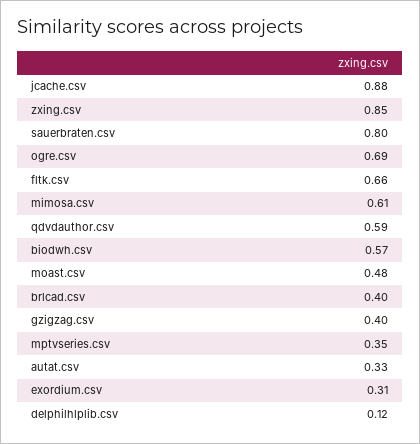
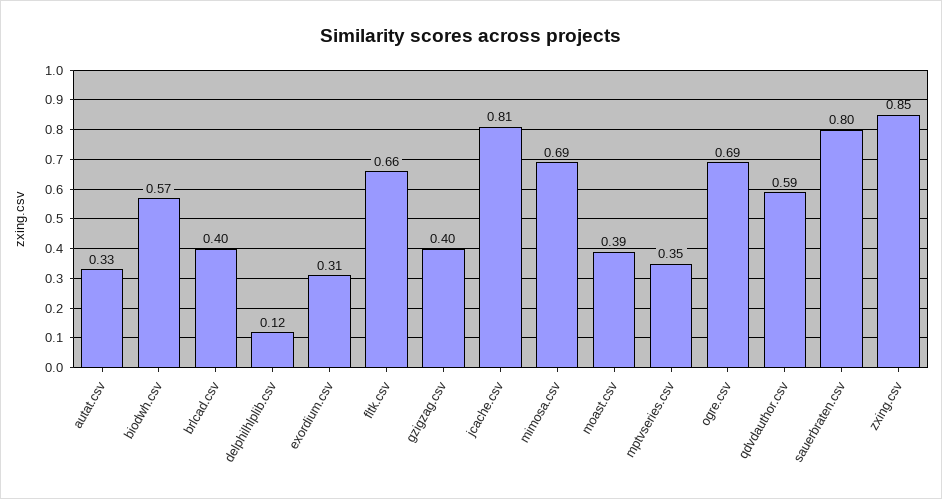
jcache.csv: 0.88 -> 0.81
mimosa.csv: 0.61 -> 0.69
moast.csv: 0.48 -> 0.39

